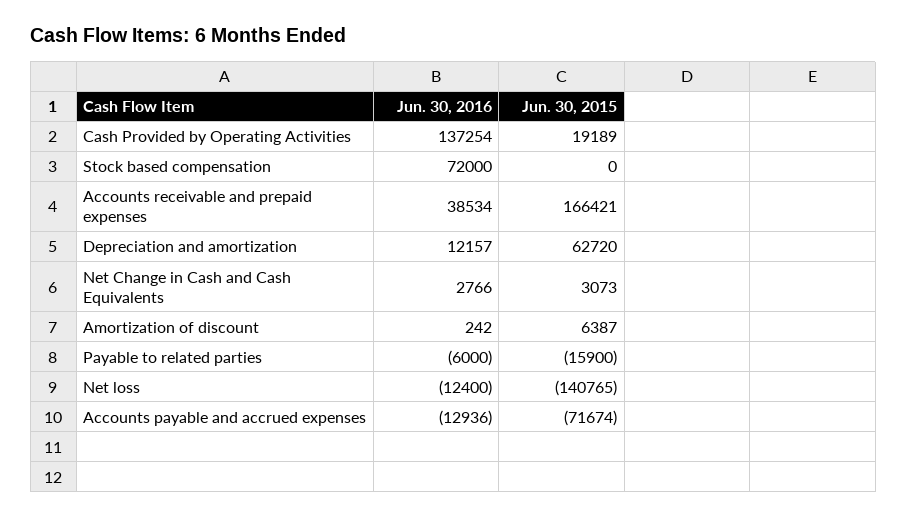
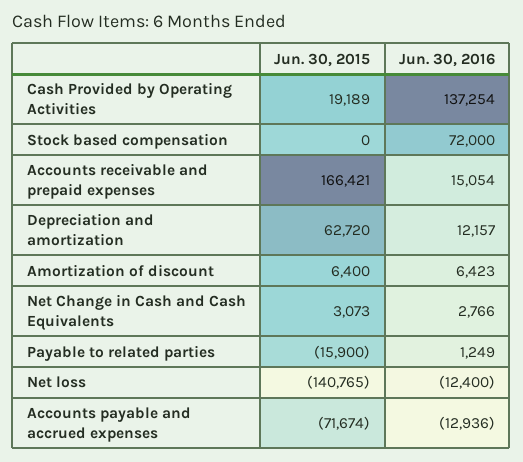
Jun. 30, 2016, Accounts receivable and prepaid expenses: 38534 -> 15054
Jun. 30, 2016, Amortization of discount: 242 -> 6423
Jun. 30, 2015, Amortization of discount: 6387 -> 6400
Jun. 30, 2016, Payable to related parties: -6000 -> 1249

